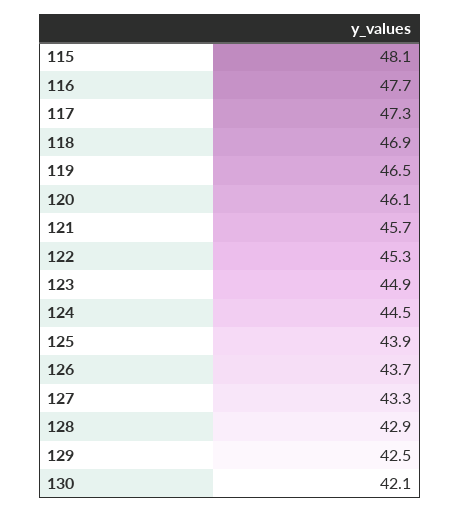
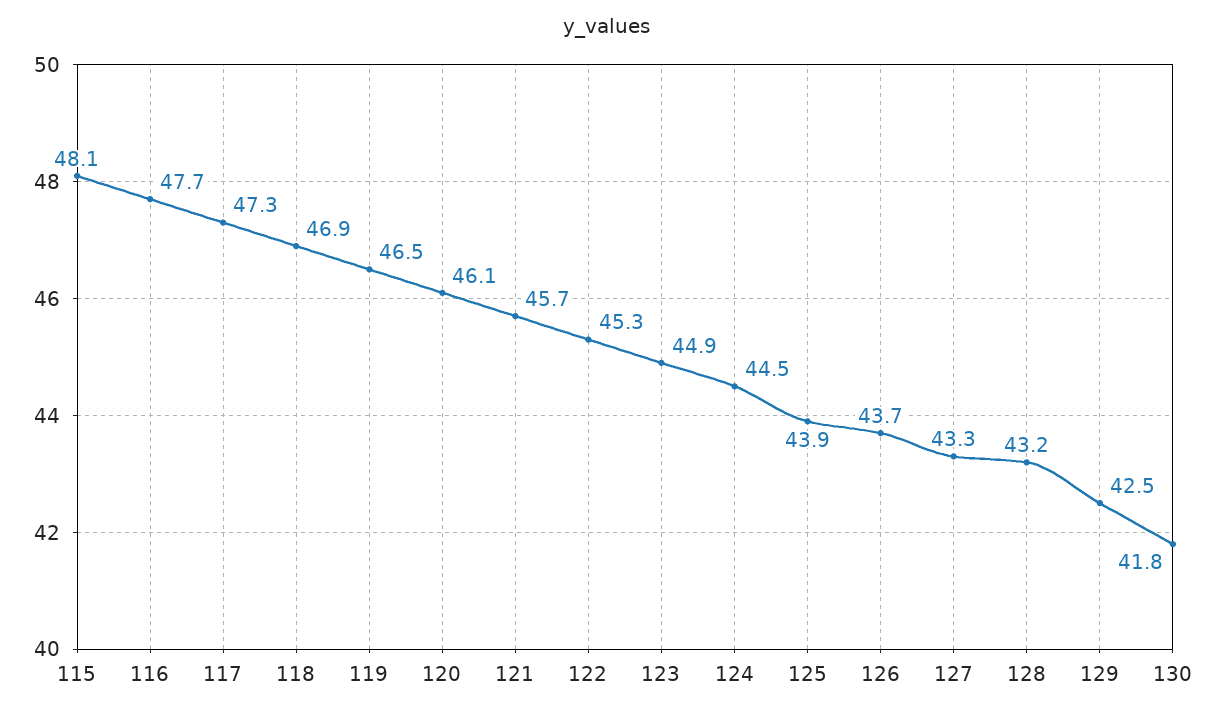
128: 42.9 -> 43.2
130: 42.1 -> 41.8

